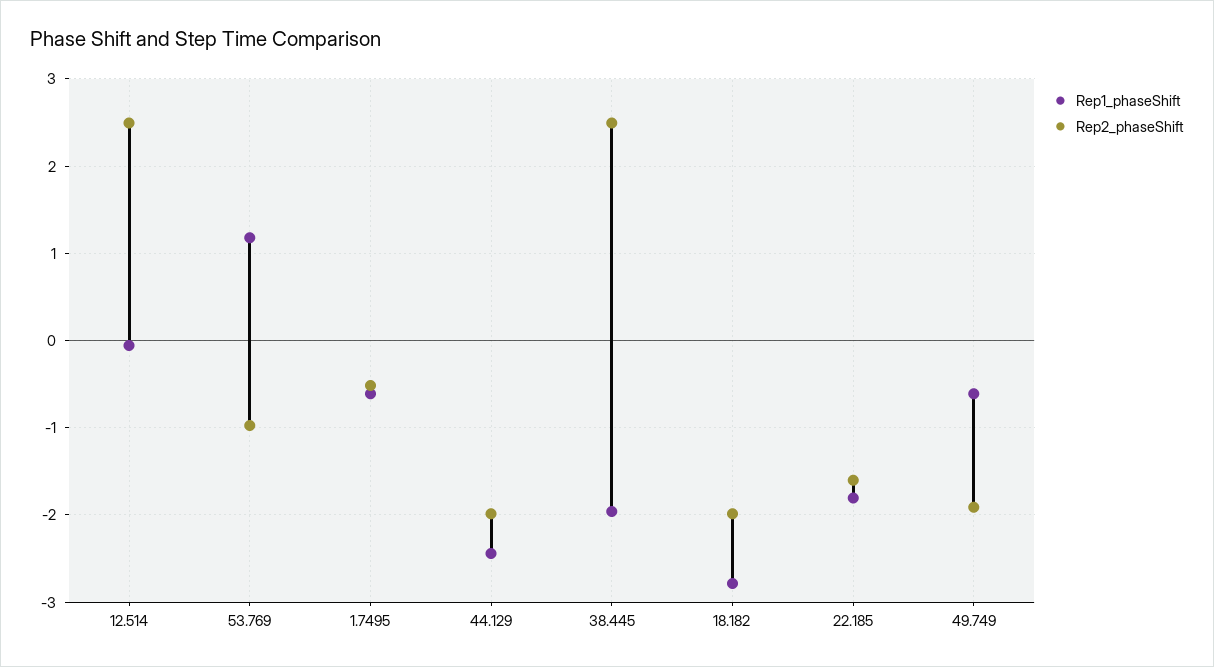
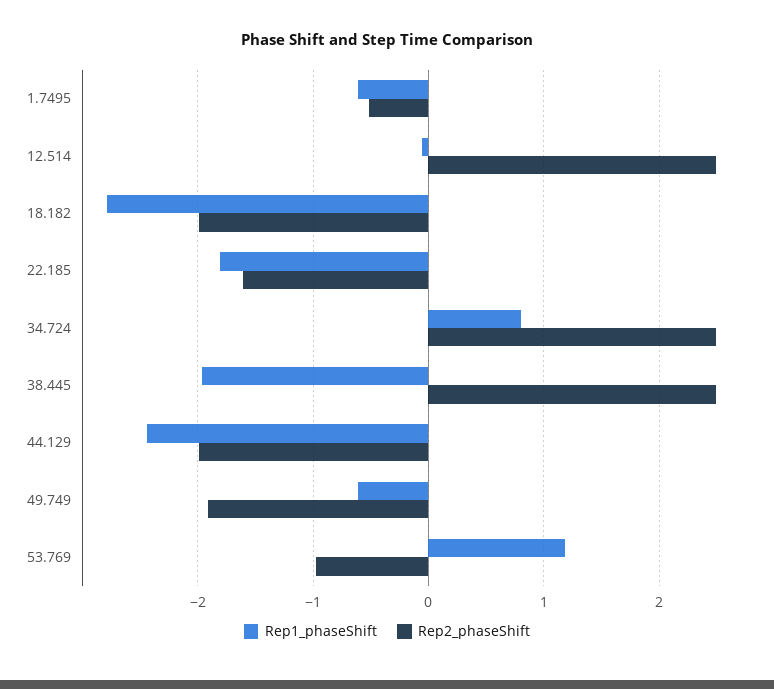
Rep1_phaseShift, 34.724: none -> 0.8
Rep2_phaseShift, 34.724: none -> 2.5

